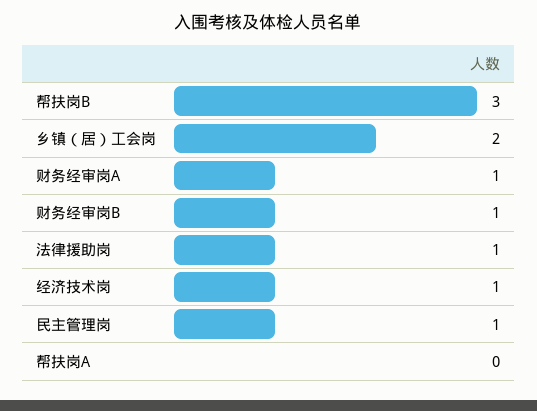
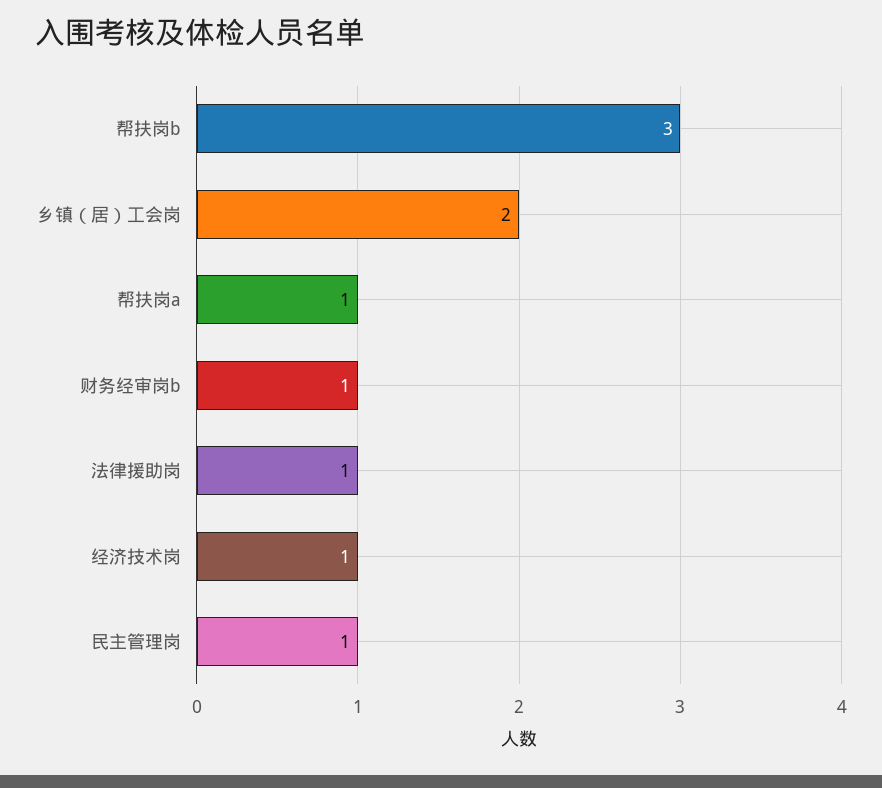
财务经审岗A: 1 -> none
帮扶岗A: 0 -> 1

